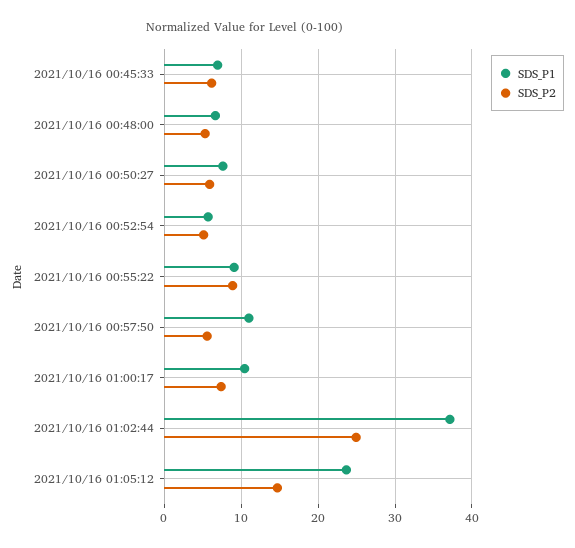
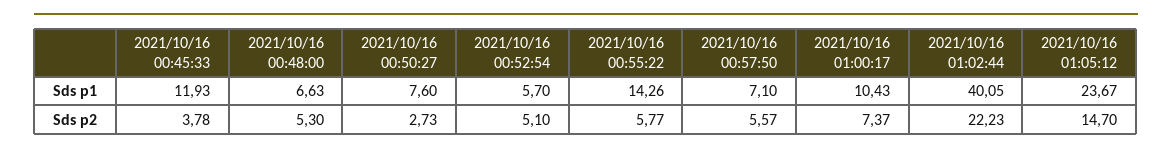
SDS_P1, 2021/10/16 00:45:33: 7 -> 11.93
SDS_P2, 2021/10/16 00:45:33: 6 -> 3.78
SDS_P2, 2021/10/16 00:50:27: 6 -> 2.73
SDS_P1, 2021/10/16 00:55:22: 9 -> 14.26
SDS_P2, 2021/10/16 00:55:22: 9 -> 5.77
SDS_P1, 2021/10/16 00:57:50: 11 -> 7.1
SDS_P1, 2021/10/16 01:02:44: 37 -> 40.05
SDS_P2, 2021/10/16 01:02:44: 25 -> 22.23

